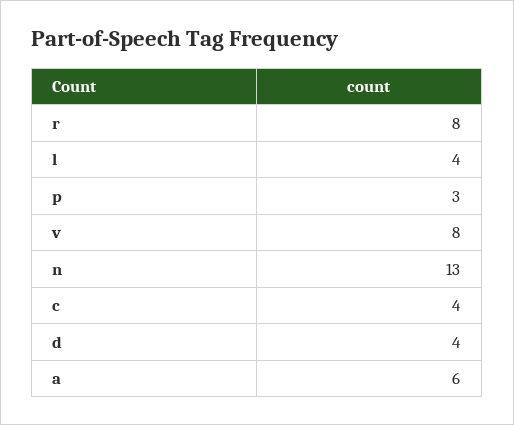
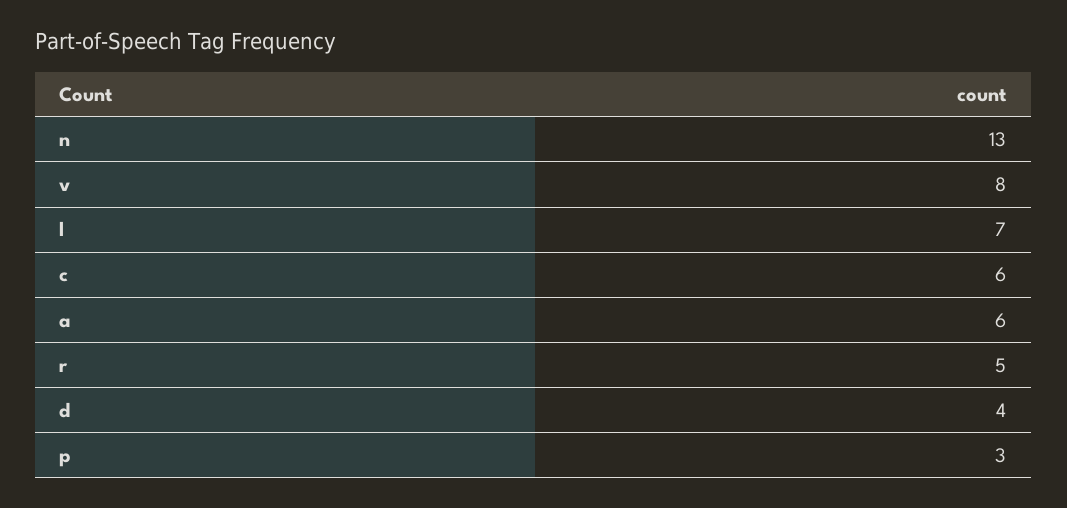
r: 8 -> 5
l: 4 -> 7
c: 4 -> 6

